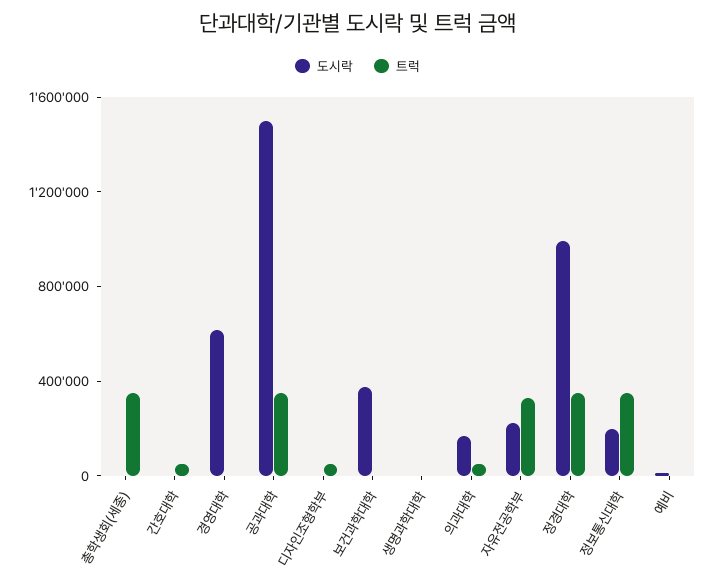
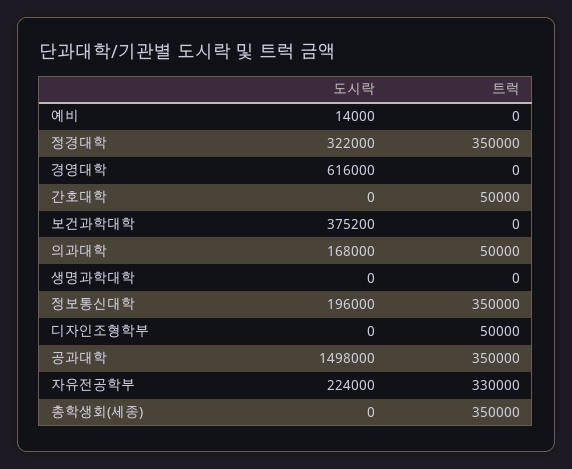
도시락, 정경대학: 1000000 -> 322000

